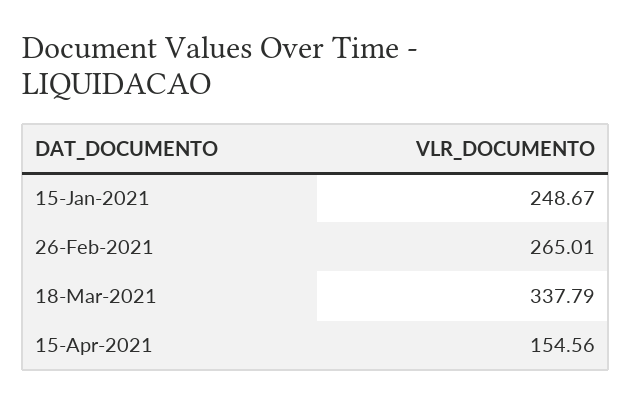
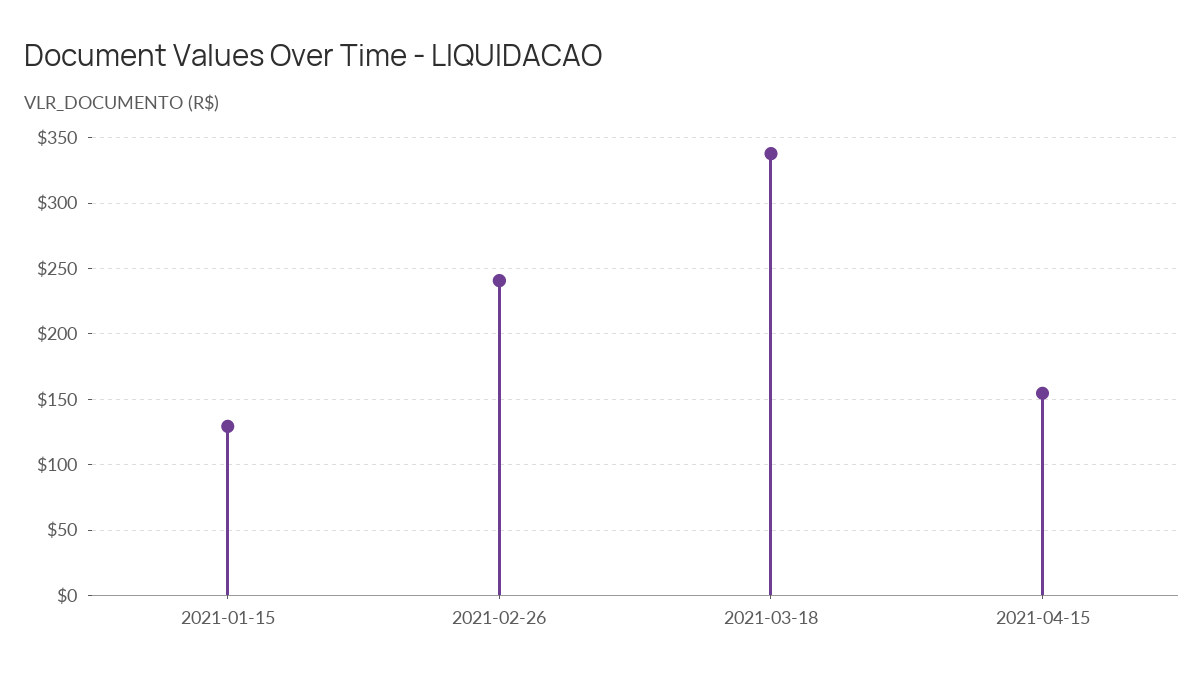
15-Jan-2021: 248.67 -> 130
26-Feb-2021: 265.01 -> 240

